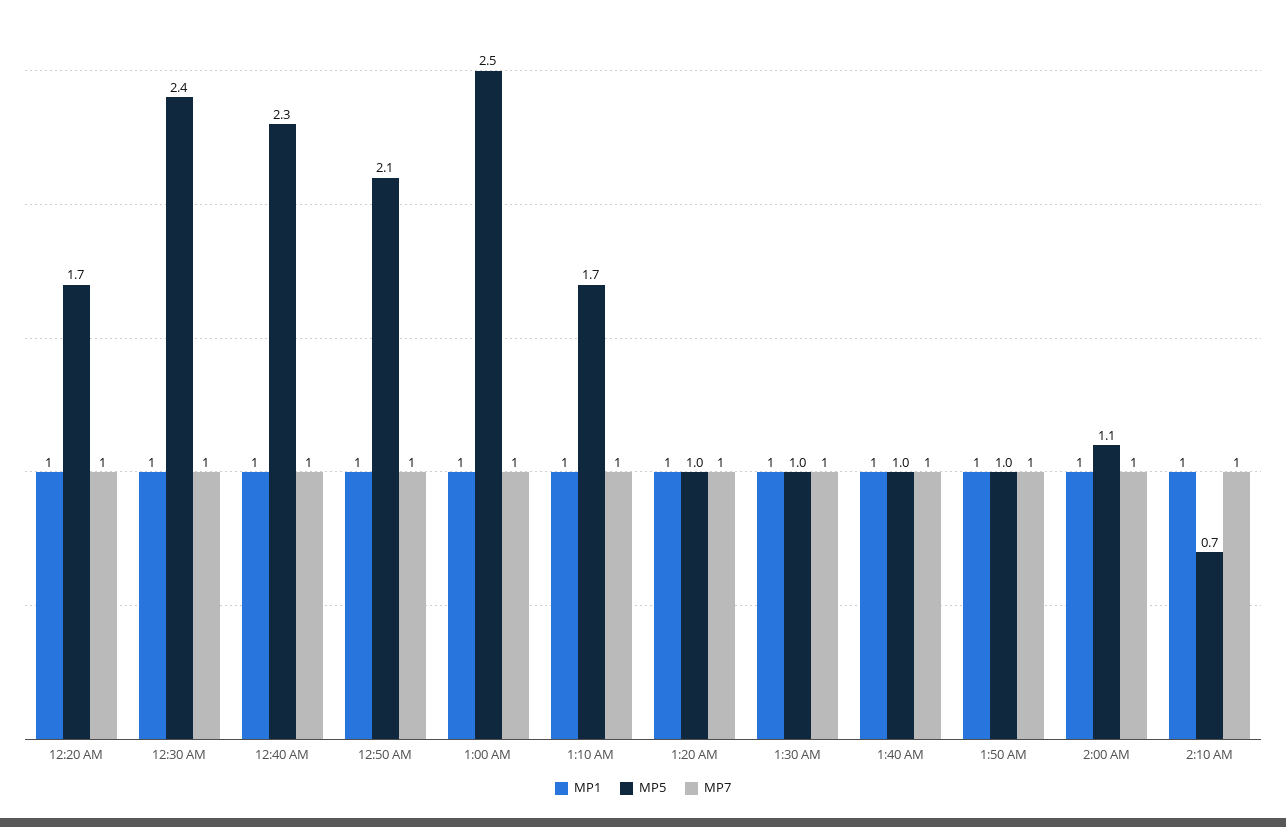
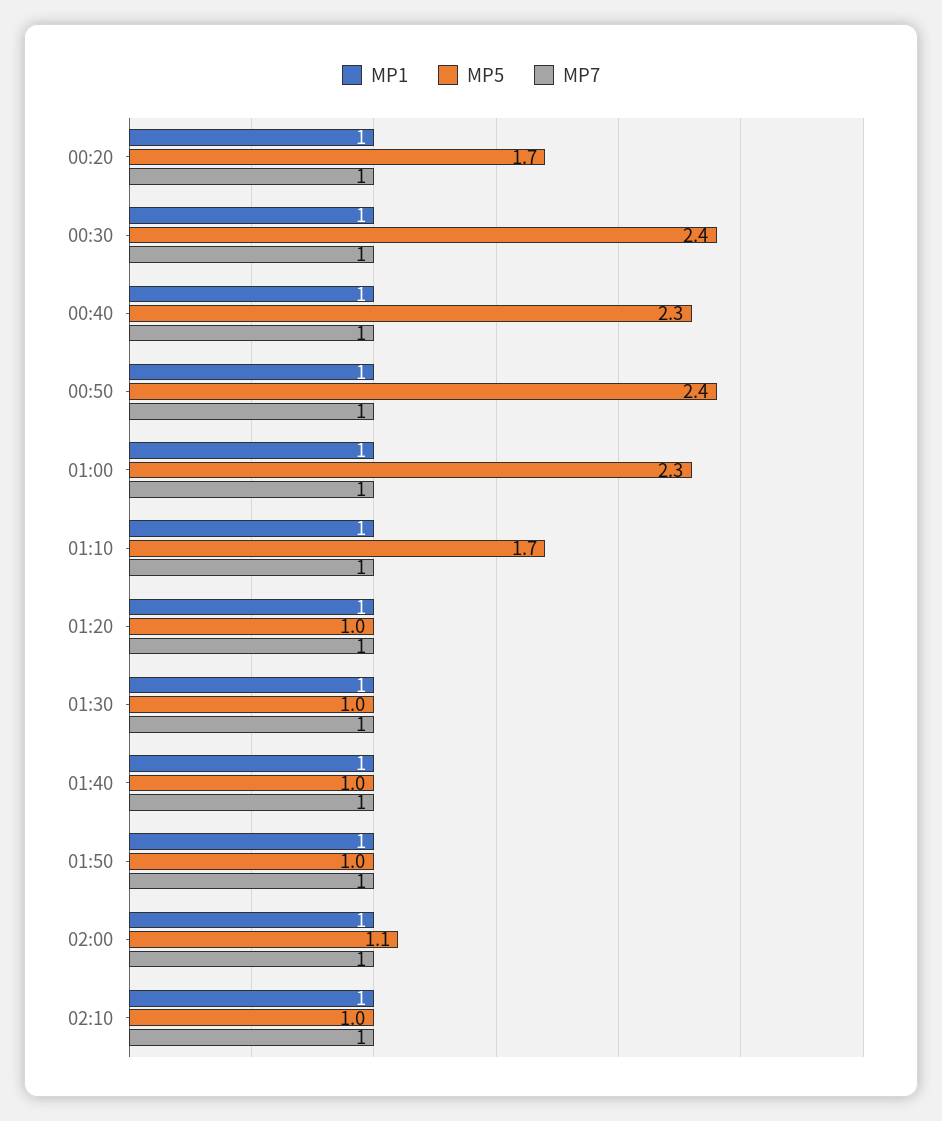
MP5, 12:50 AM: 2.1 -> 2.4
MP5, 1:00 AM: 2.5 -> 2.3
MP5, 2:10 AM: 0.7 -> 1

